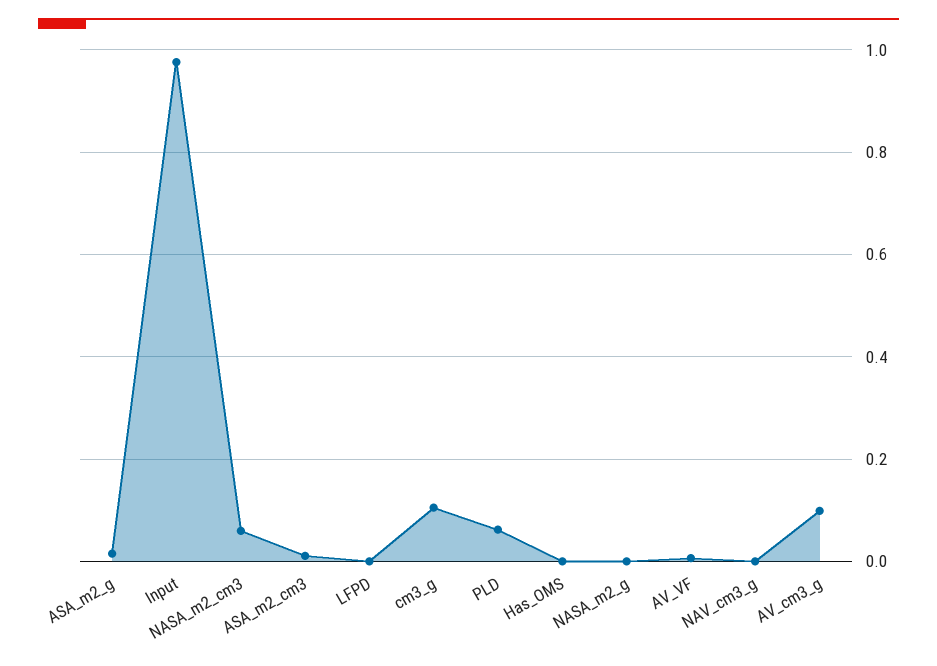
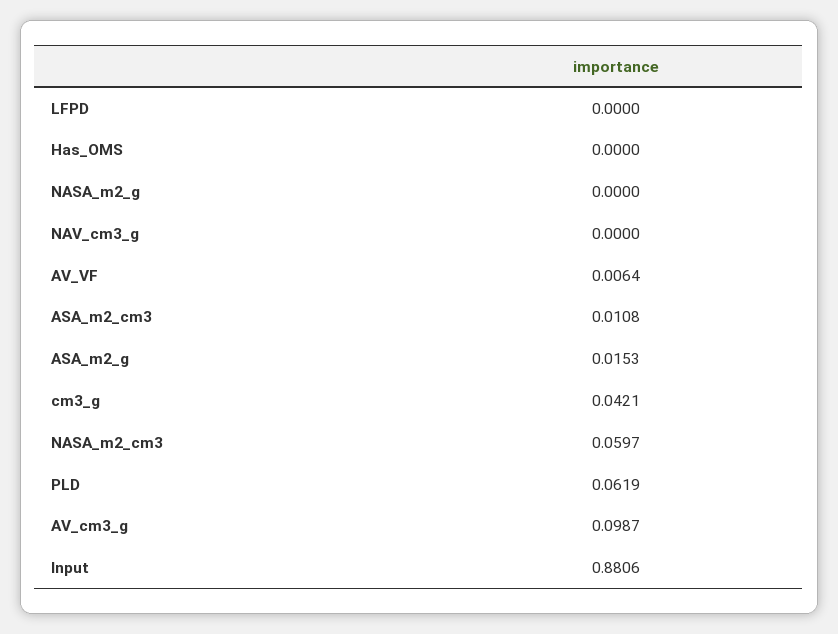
Input: 0.98 -> 0.8806
cm3_g: 0.1 -> 0.0421

